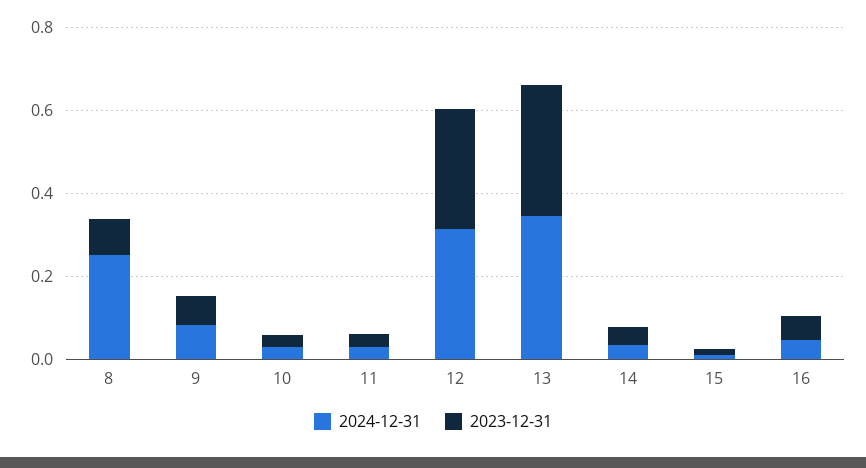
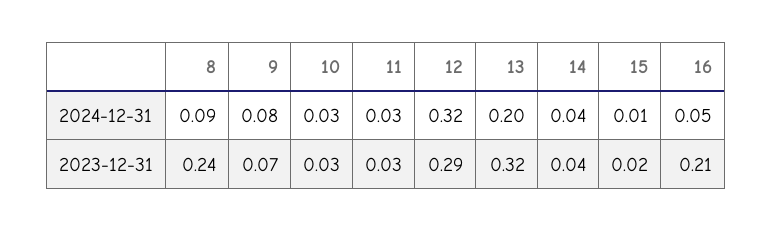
2024-12-31, 8: 0.25 -> 0.09
2023-12-31, 8: 0.1 -> 0.24
2024-12-31, 13: 0.35 -> 0.2
2023-12-31, 16: 0.05 -> 0.21

